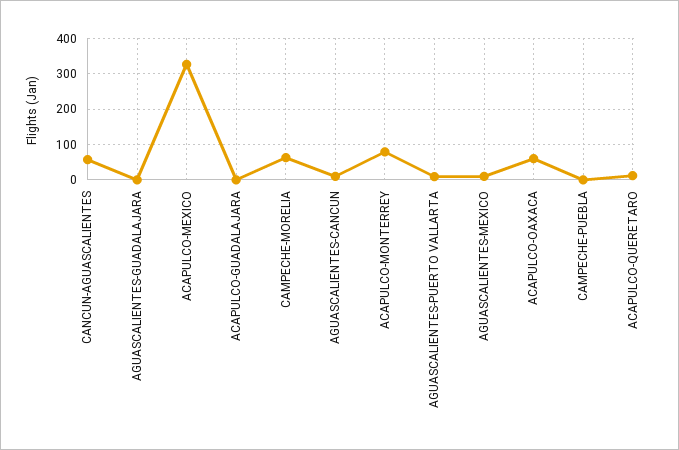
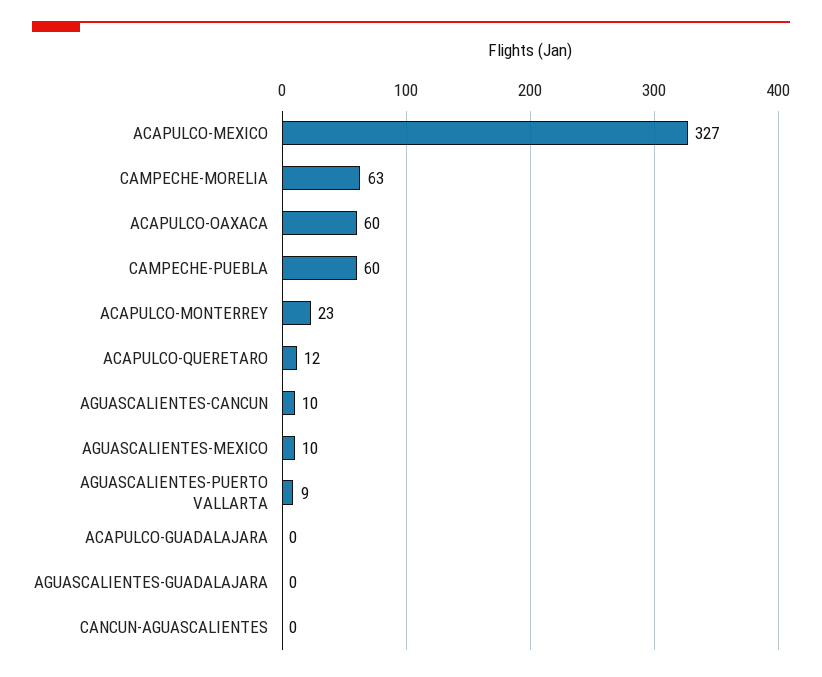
CANCUN-AGUASCALIENTES: 60 -> 0
ACAPULCO-MONTERREY: 80 -> 23
CAMPECHE-PUEBLA: 0 -> 60

